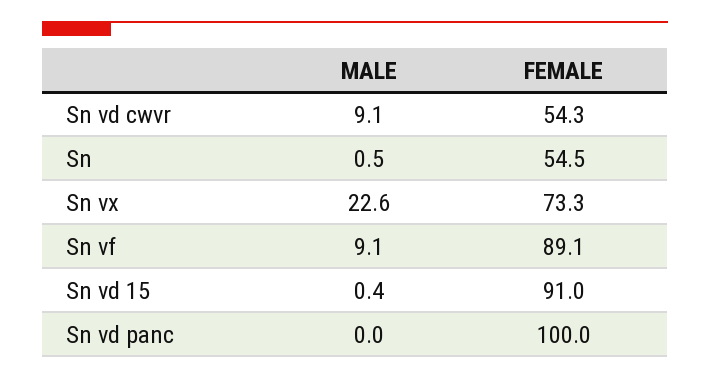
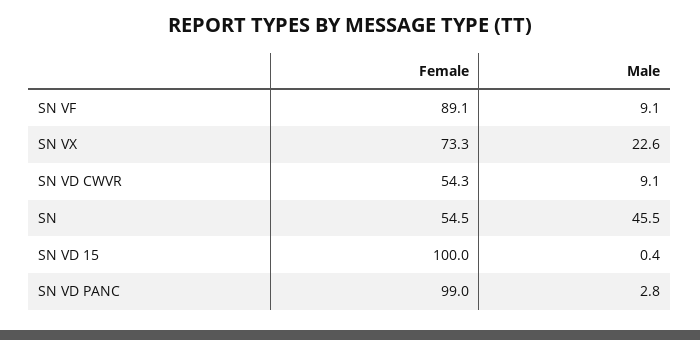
MALE, Sn: 0.5 -> 45.5
FEMALE, Sn vd 15: 91 -> 100
MALE, Sn vd panc: 0 -> 2.8
FEMALE, Sn vd panc: 100 -> 99

